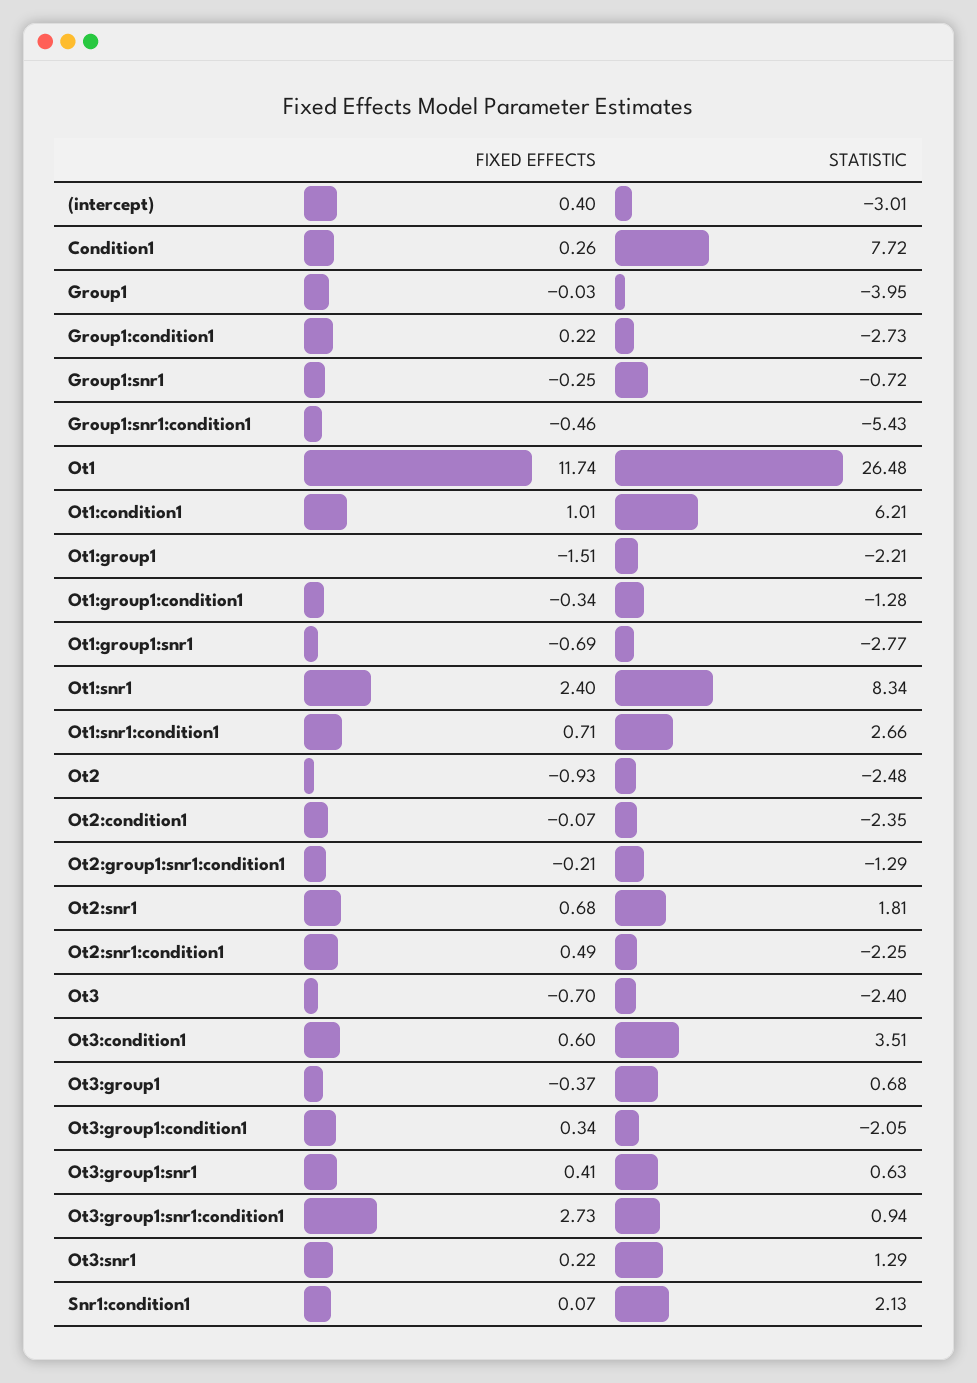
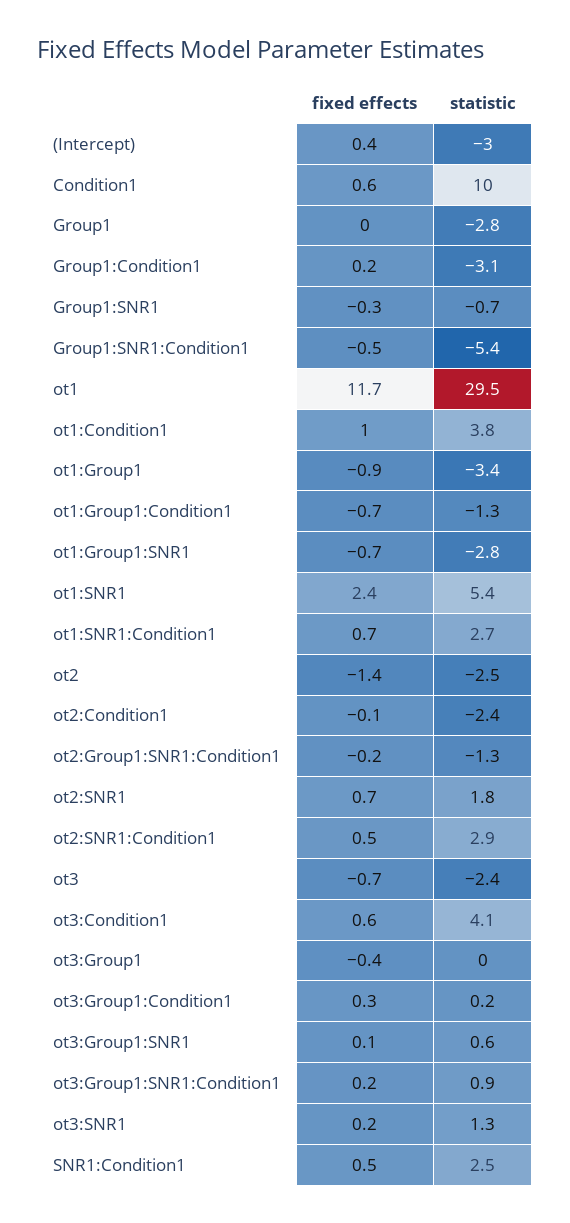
FIXED EFFECTS, Condition1: 0.26 -> 0.6
STATISTIC, Condition1: 7.72 -> 10
STATISTIC, Group1: -3.95 -> -2.8
STATISTIC, Group1:condition1: -2.73 -> -3.1
STATISTIC, Ot1: 26.48 -> 29.5
STATISTIC, Ot1:condition1: 6.21 -> 3.8
FIXED EFFECTS, Ot1:group1: -1.51 -> -0.9
STATISTIC, Ot1:group1: -2.21 -> -3.4
FIXED EFFECTS, Ot1:group1:condition1: -0.34 -> -0.7
STATISTIC, Ot1:snr1: 8.34 -> 5.4
FIXED EFFECTS, Ot2: -0.93 -> -1.4
STATISTIC, Ot2:snr1:condition1: -2.25 -> 2.9
STATISTIC, Ot3:condition1: 3.51 -> 4.1
STATISTIC, Ot3:group1: 0.68 -> 0
STATISTIC, Ot3:group1:condition1: -2.05 -> 0.2
FIXED EFFECTS, Ot3:group1:snr1: 0.41 -> 0.1
FIXED EFFECTS, Ot3:group1:snr1:condition1: 2.73 -> 0.2
FIXED EFFECTS, Snr1:condition1: 0.07 -> 0.5
STATISTIC, Snr1:condition1: 2.13 -> 2.5

